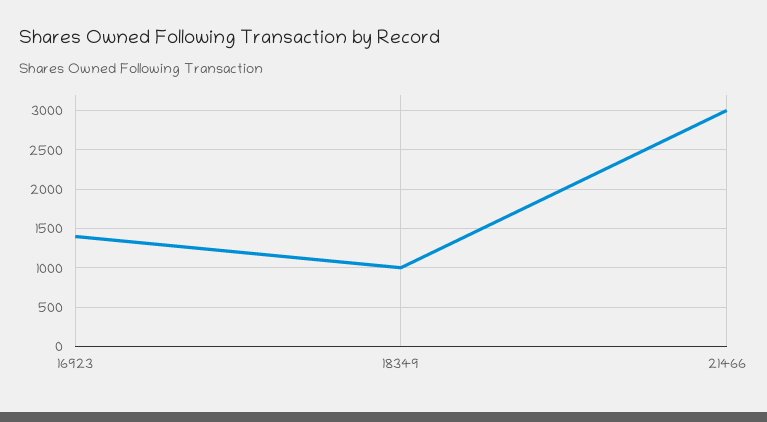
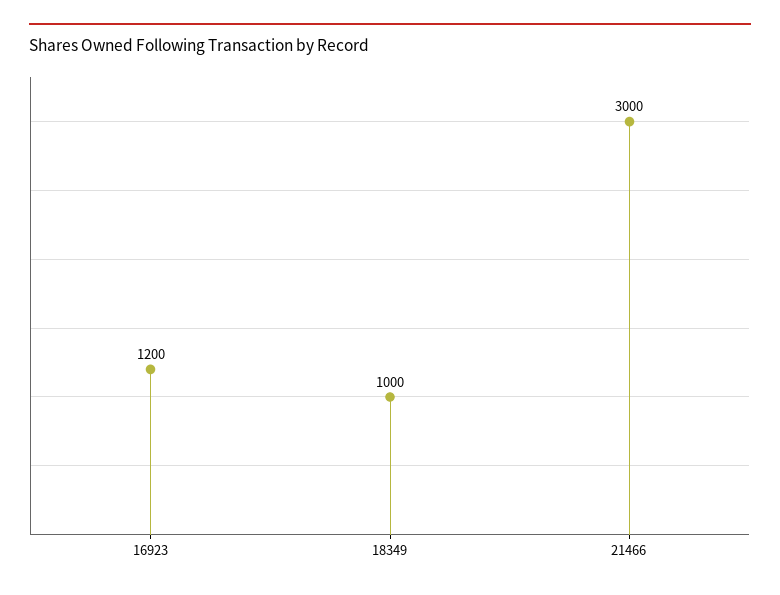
16923: 1400 -> 1200

